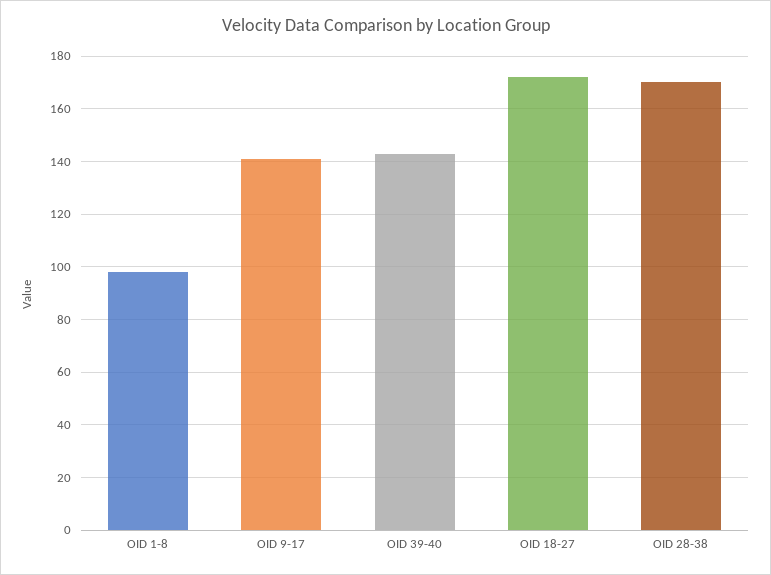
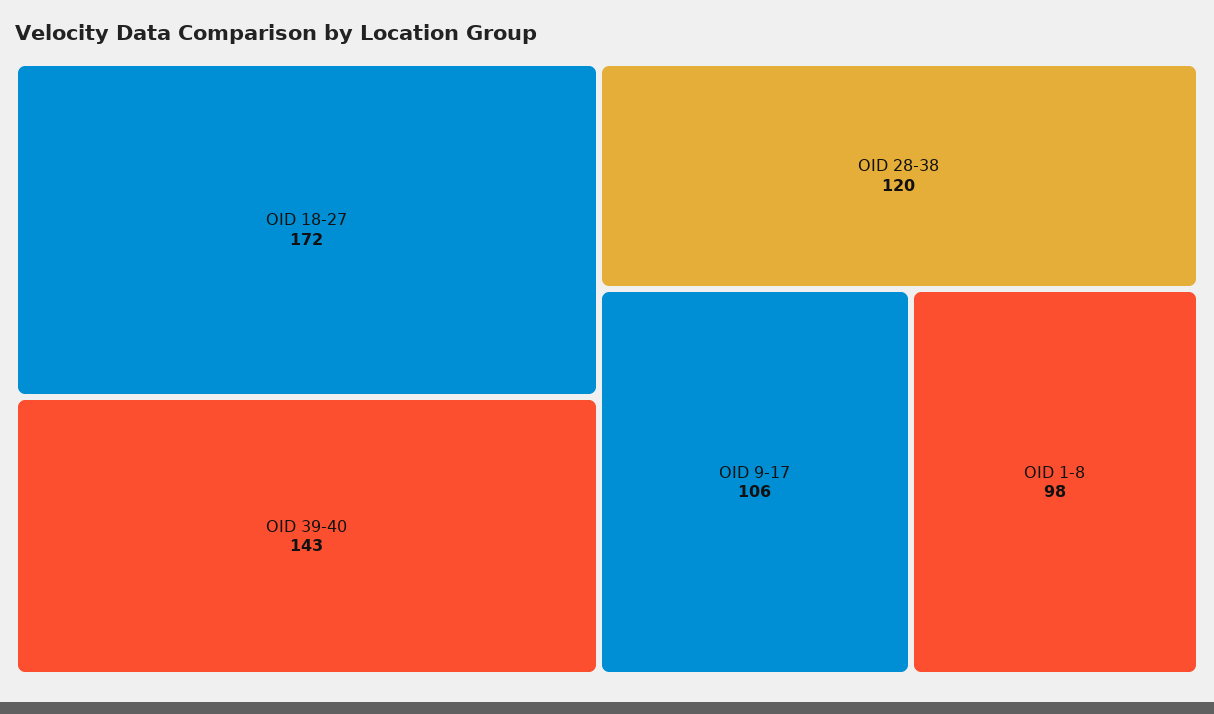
OID 9-17: 140 -> 106
OID 28-38: 170 -> 120

